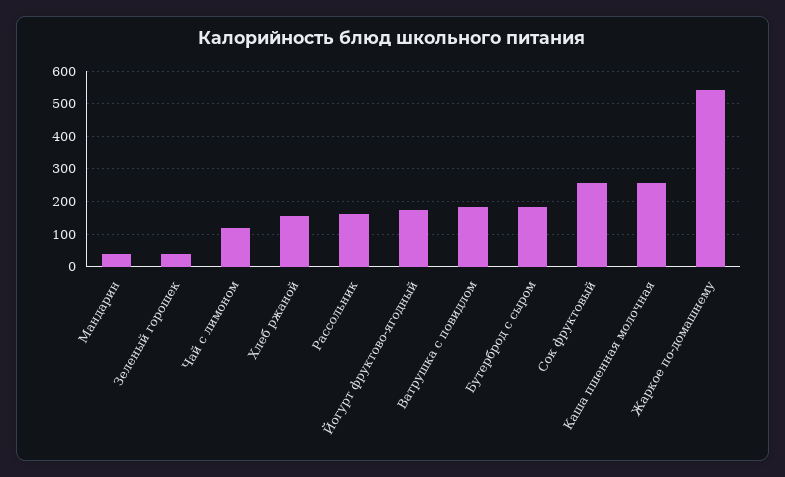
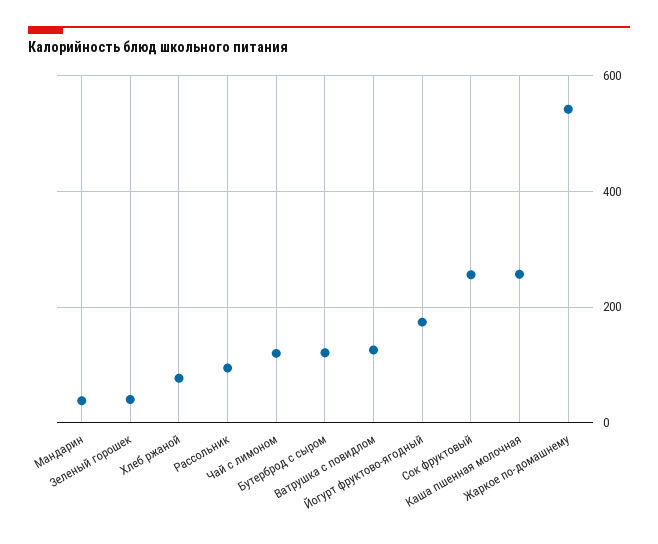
Хлеб ржаной: 160 -> 80
Рассольник: 160 -> 100
Ватрушка с повидлом: 180 -> 120
Бутерброд с сыром: 180 -> 120

